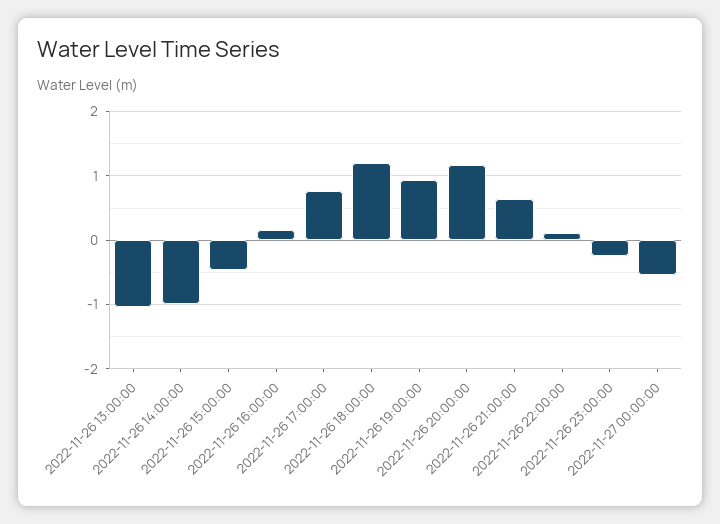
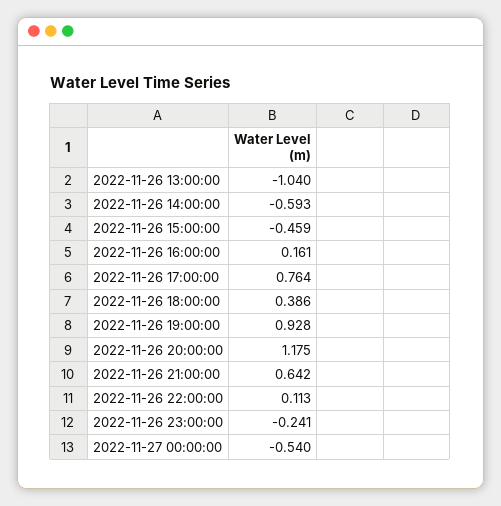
2022-11-26 14:00:00: -1 -> -0.593
2022-11-26 18:00:00: 1.2 -> 0.386

